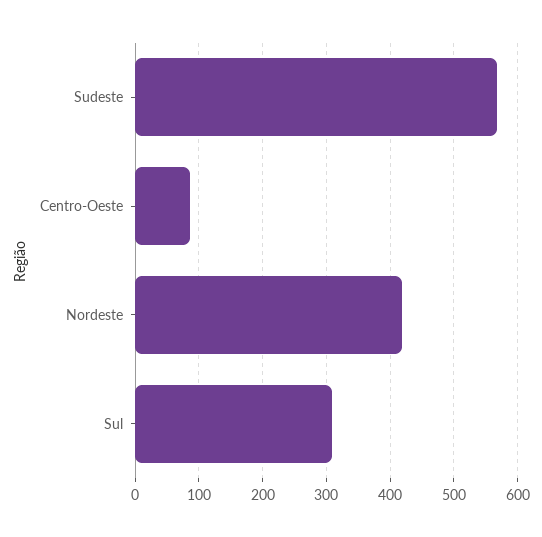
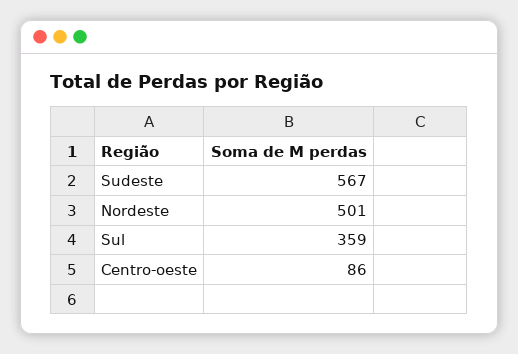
Nordeste: 420 -> 501
Sul: 310 -> 359

